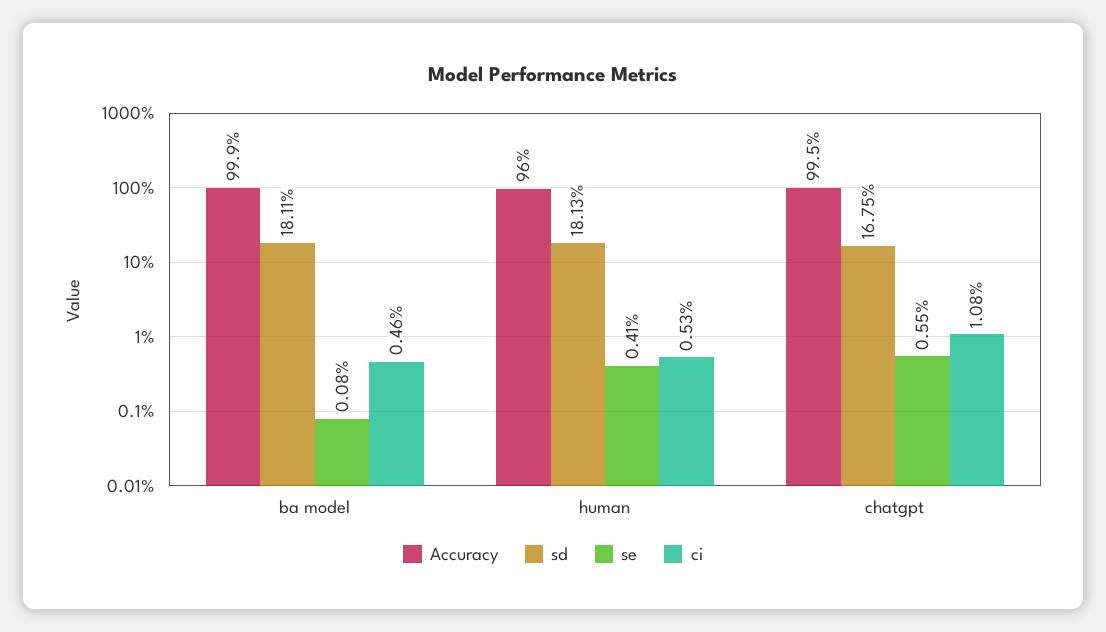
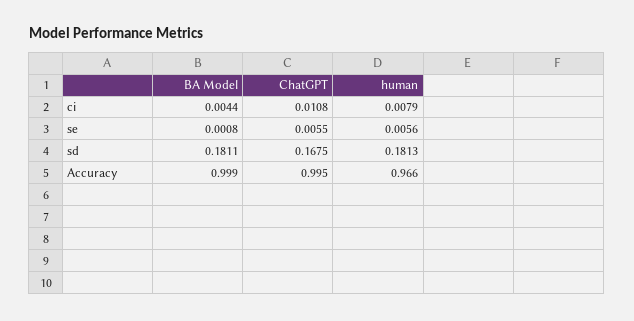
ci, ba model: 0.0046 -> 0.0044
Accuracy, human: 0.96 -> 0.966
se, human: 0.0041 -> 0.0056
ci, human: 0.0053 -> 0.0079

